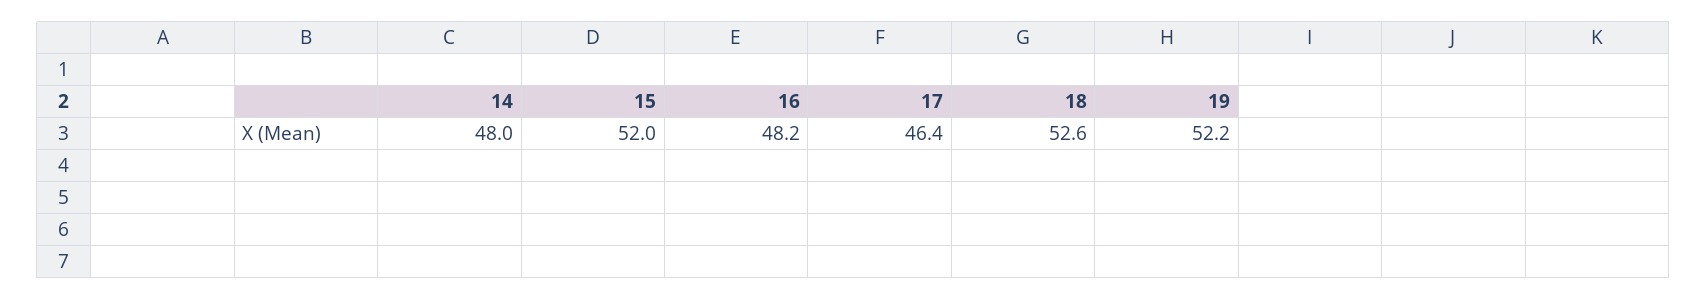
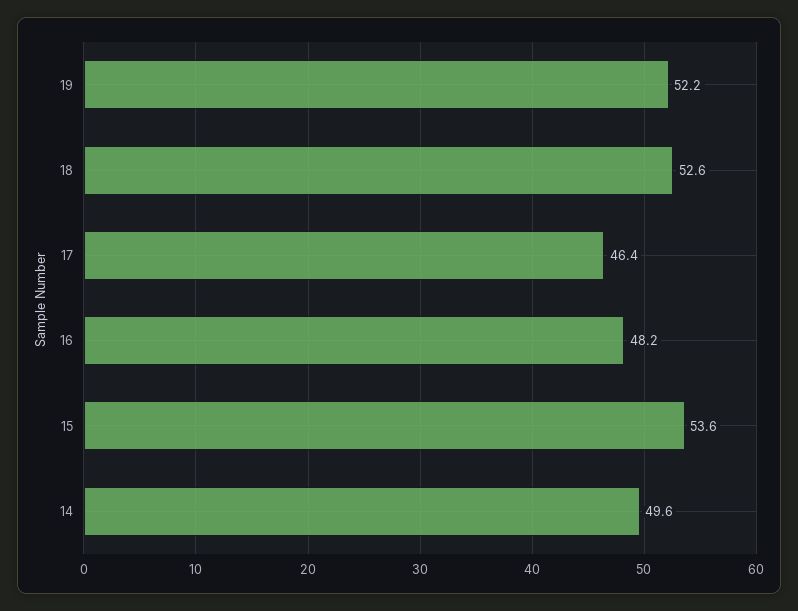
14: 48 -> 49.6
15: 52 -> 53.6

